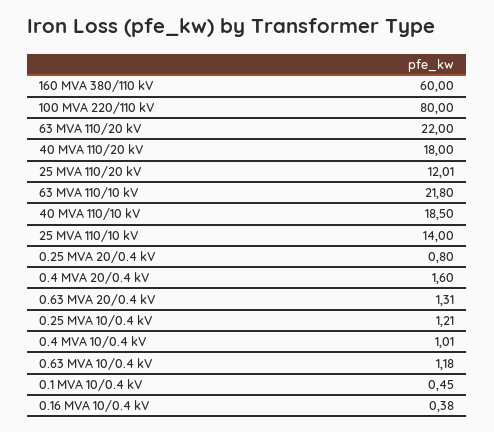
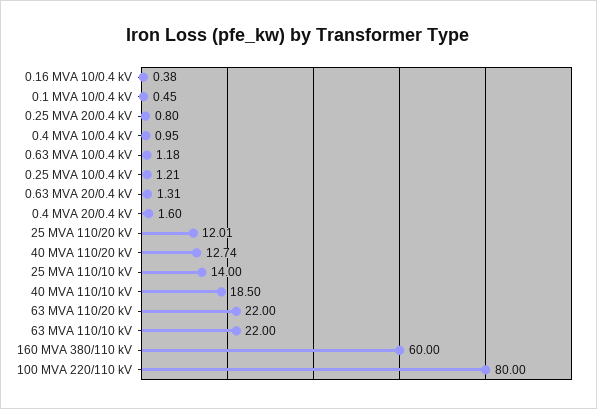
40 MVA 110/20 kV: 18 -> 12.74
63 MVA 110/10 kV: 21.8 -> 22
0.4 MVA 10/0.4 kV: 1.01 -> 0.95

